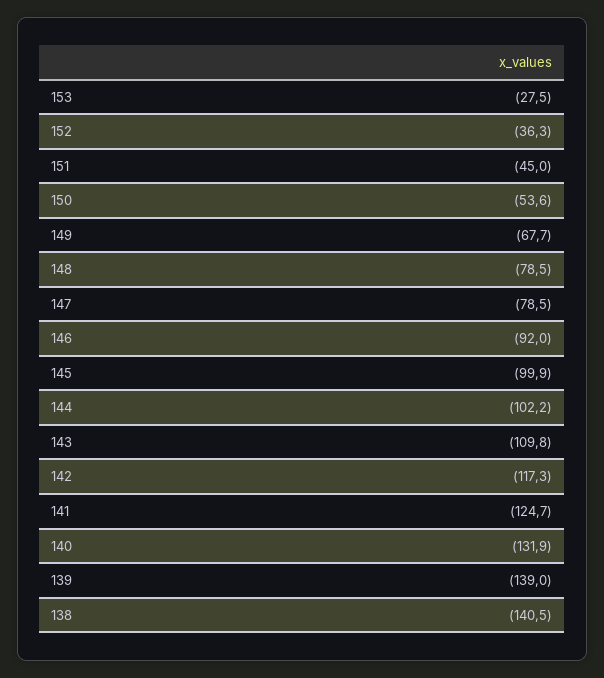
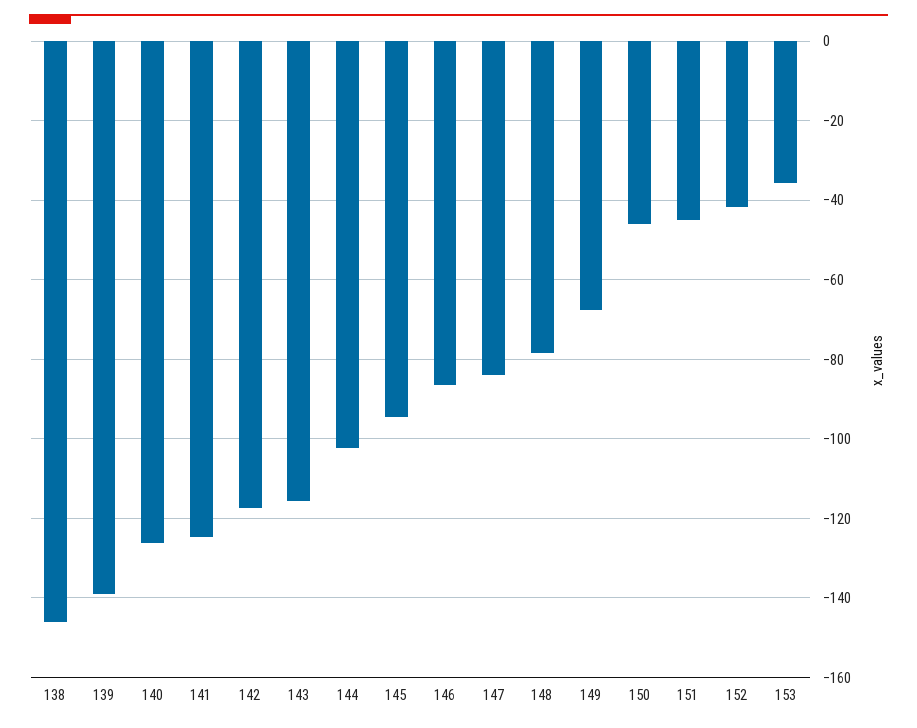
153: -27.5 -> -36
152: -36.3 -> -42
150: -53.6 -> -46
147: -78.5 -> -84
146: -92 -> -86
145: -99.9 -> -94
143: -109.8 -> -116
140: -131.9 -> -126
138: -140.5 -> -146

